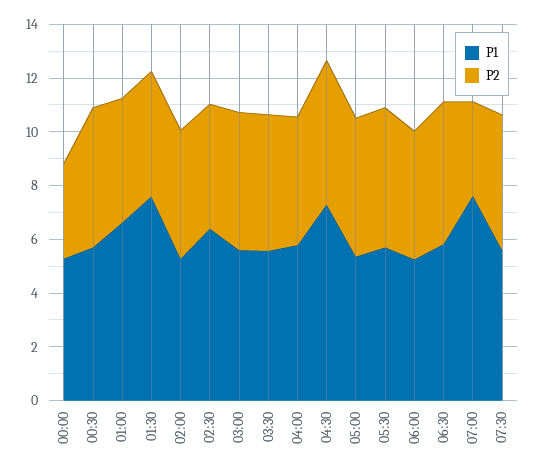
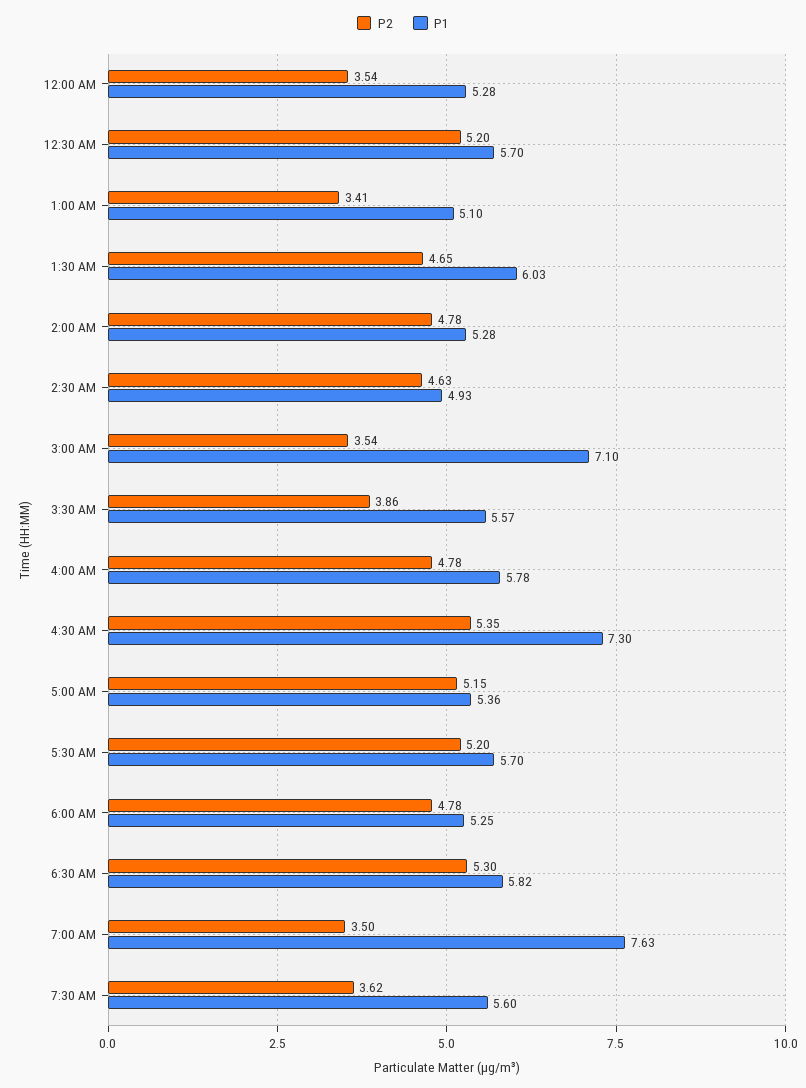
P1, 01:00: 6.5 -> 5.1
P2, 01:00: 4.5 -> 3.41
P1, 01:30: 7.5 -> 6.03
P1, 02:30: 6.5 -> 4.93
P1, 03:00: 5.5 -> 7.1
P2, 03:00: 5 -> 3.54
P2, 03:30: 5 -> 3.86
P2, 07:30: 5 -> 3.62

